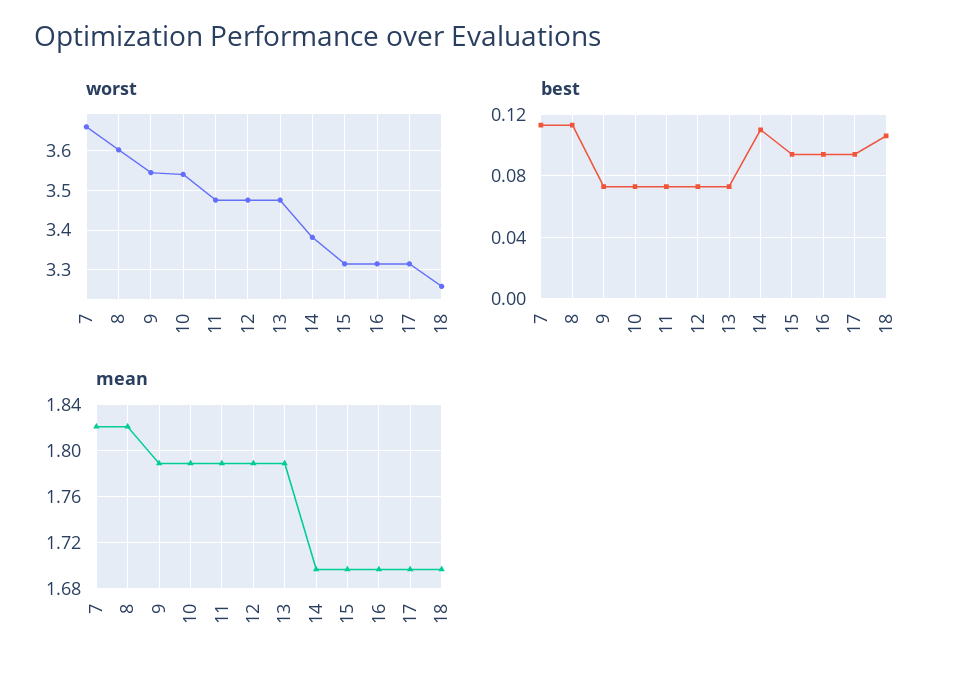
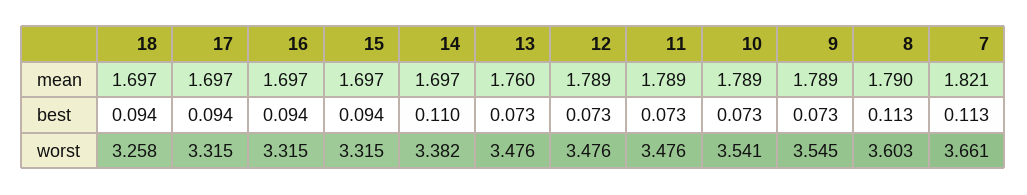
best, 18: 0.105 -> 0.094
mean, 8: 1.82 -> 1.79
mean, 13: 1.79 -> 1.76

